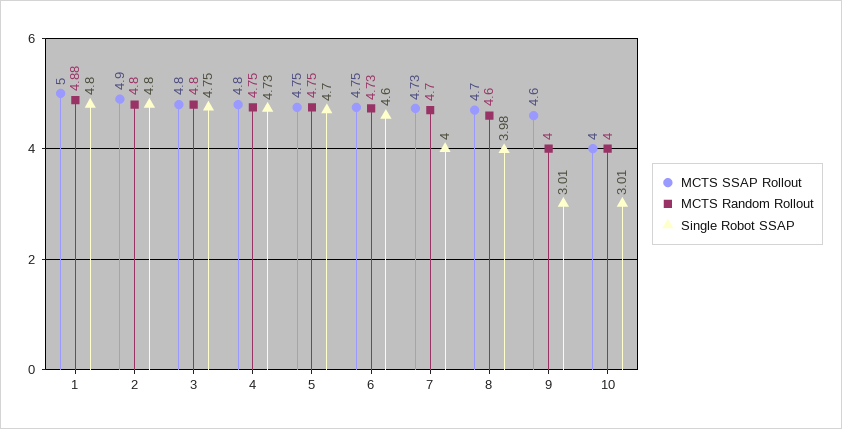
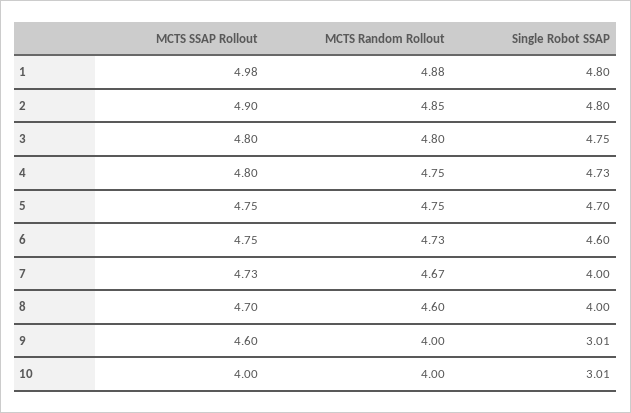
MCTS SSAP Rollout, 1: 5 -> 4.98
MCTS Random Rollout, 2: 4.8 -> 4.85
MCTS Random Rollout, 7: 4.7 -> 4.67
Single Robot SSAP, 8: 3.98 -> 4

